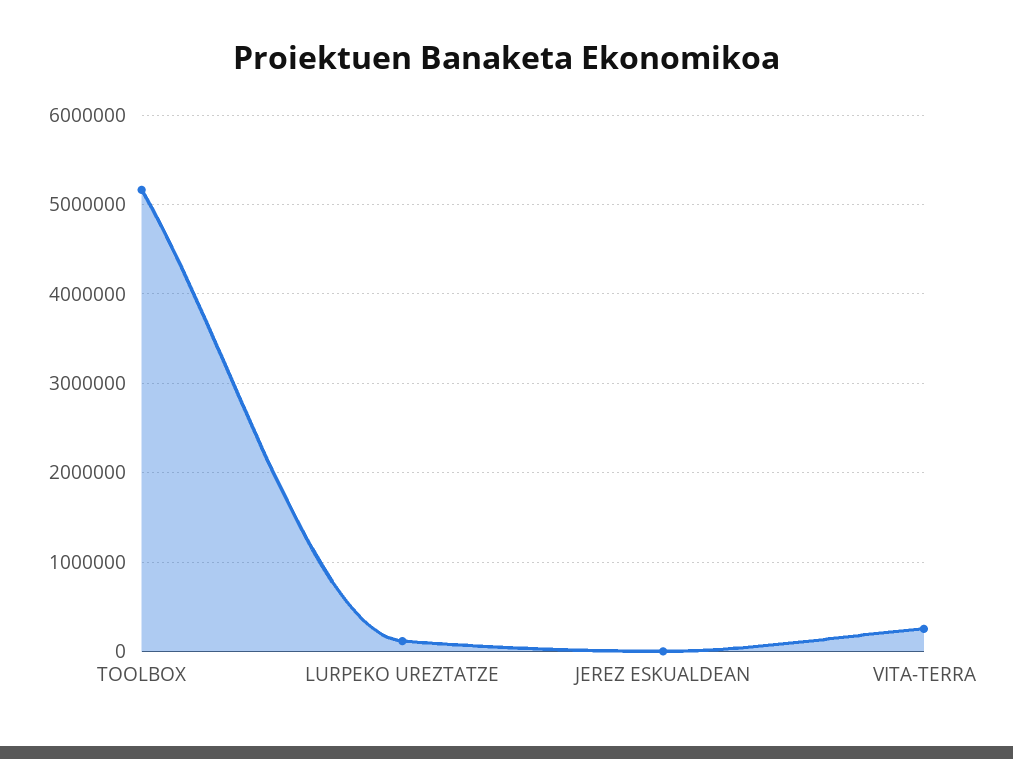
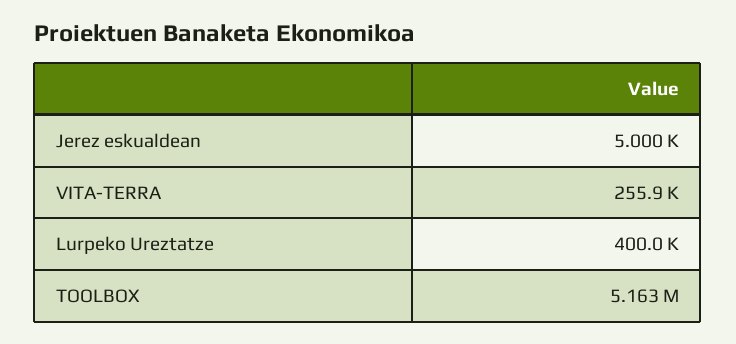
LURPEKO UREZTATZE: 100000 -> 400000

